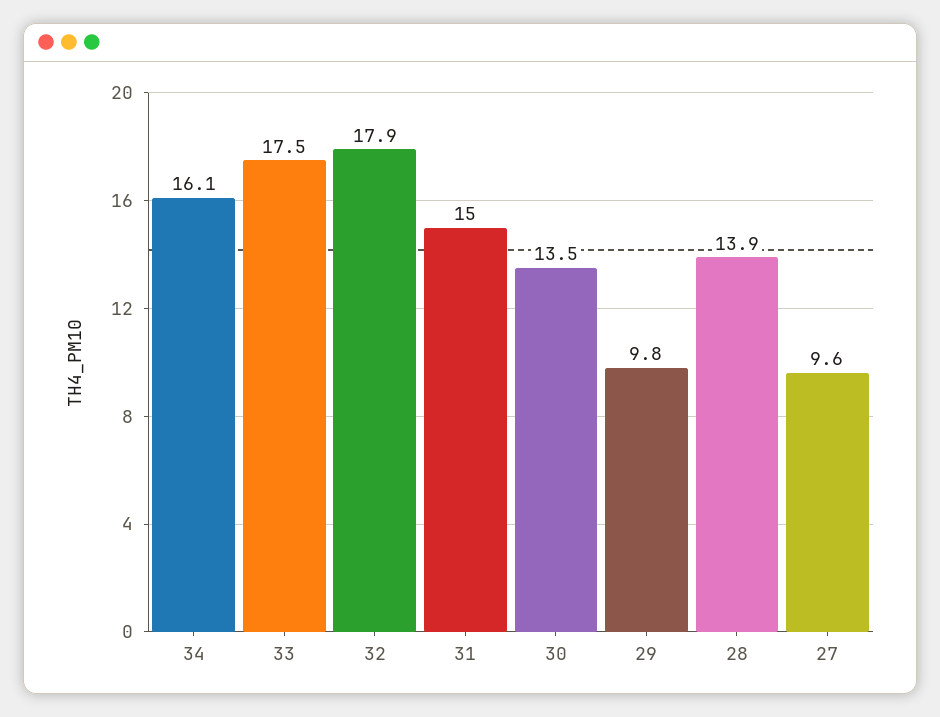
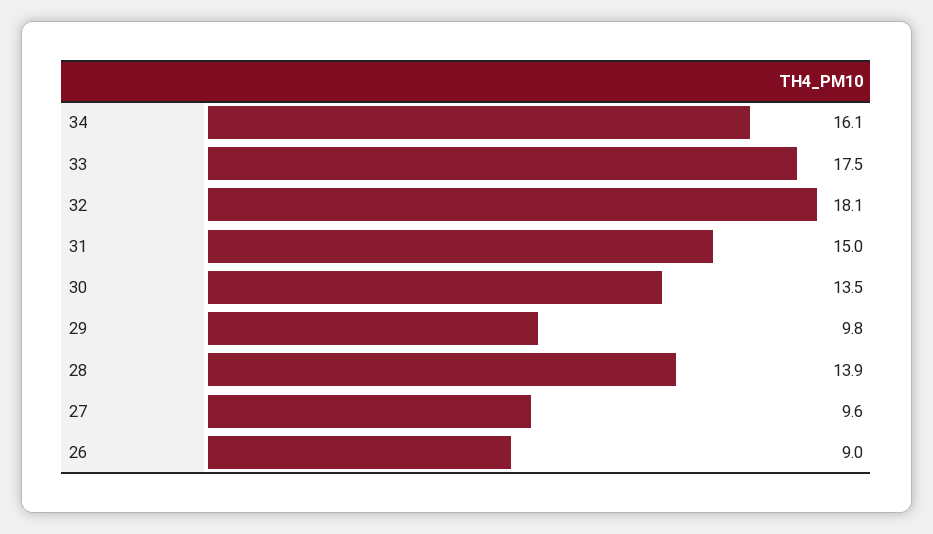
32: 17.9 -> 18.1
26: none -> 9

